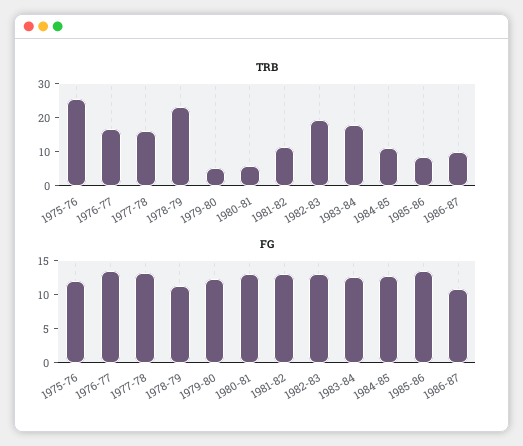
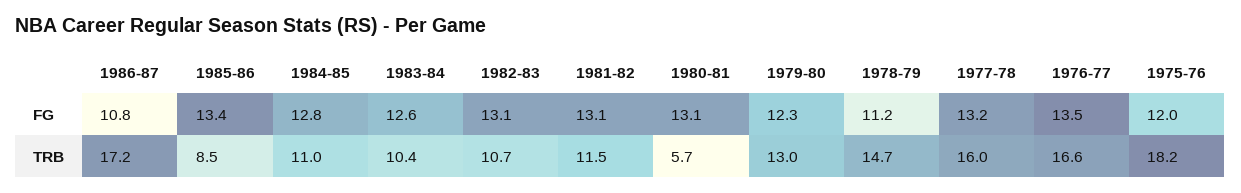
TRB, 1975-76: 25 -> 18.2
TRB, 1978-79: 22.5 -> 14.7
TRB, 1979-80: 5 -> 13
TRB, 1982-83: 20 -> 10.7
TRB, 1983-84: 17.5 -> 10.4
TRB, 1986-87: 10 -> 17.2

